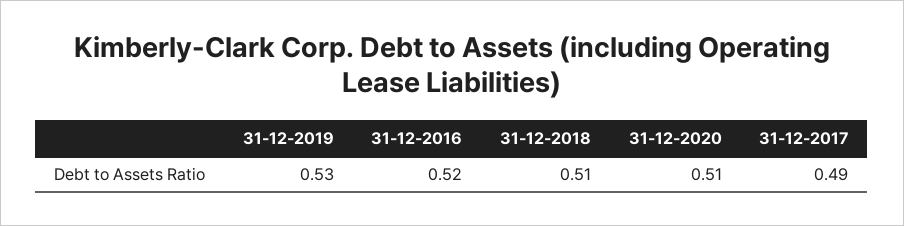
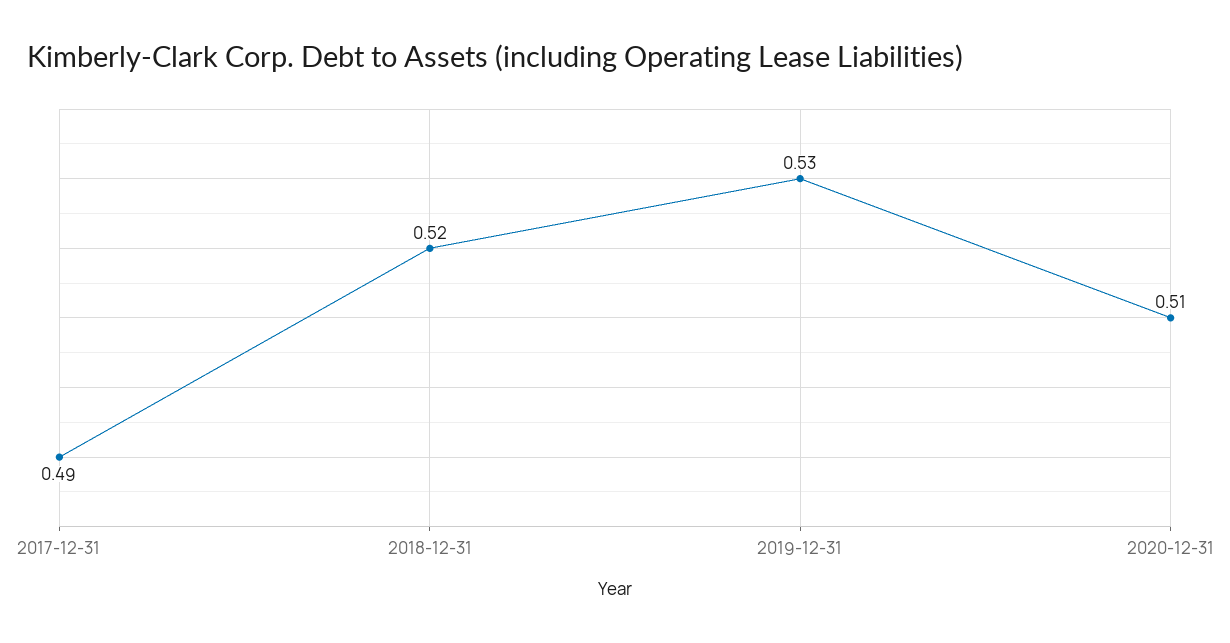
31-12-2016: 0.52 -> none
31-12-2018: 0.51 -> 0.52

